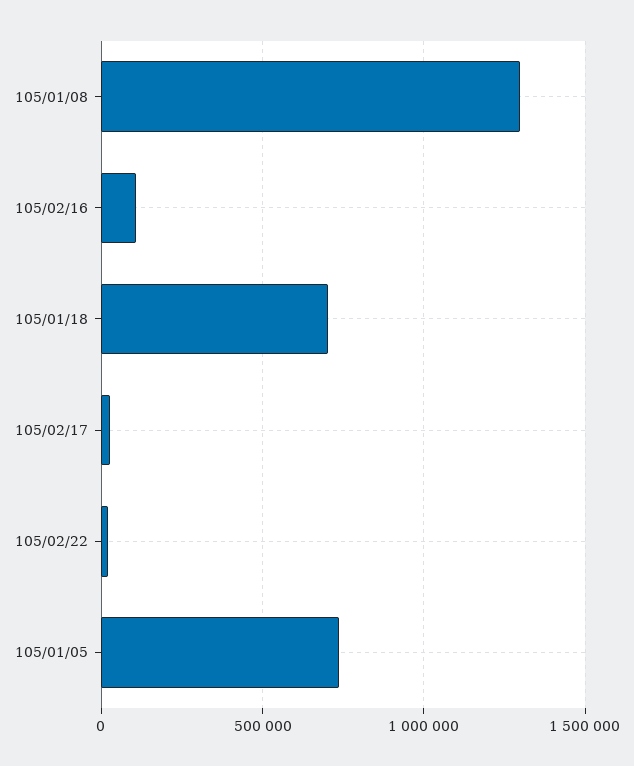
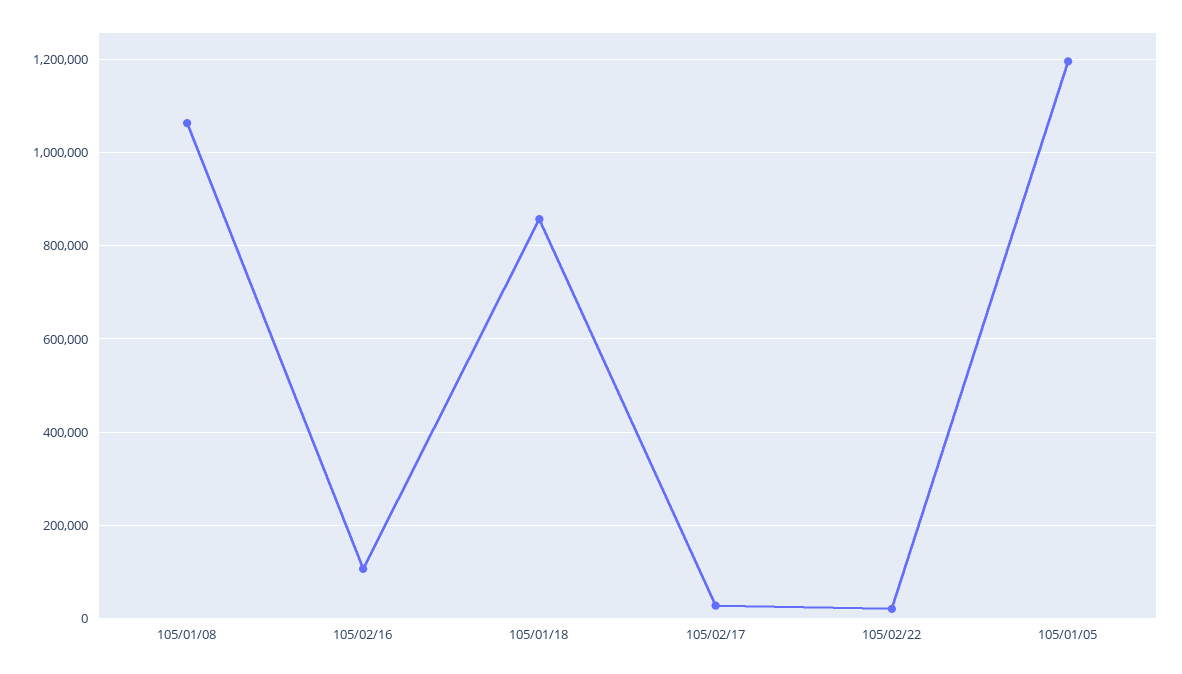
105/01/08: 1300000 -> 1060000
105/01/18: 700000 -> 860000
105/01/05: 750000 -> 1200000

